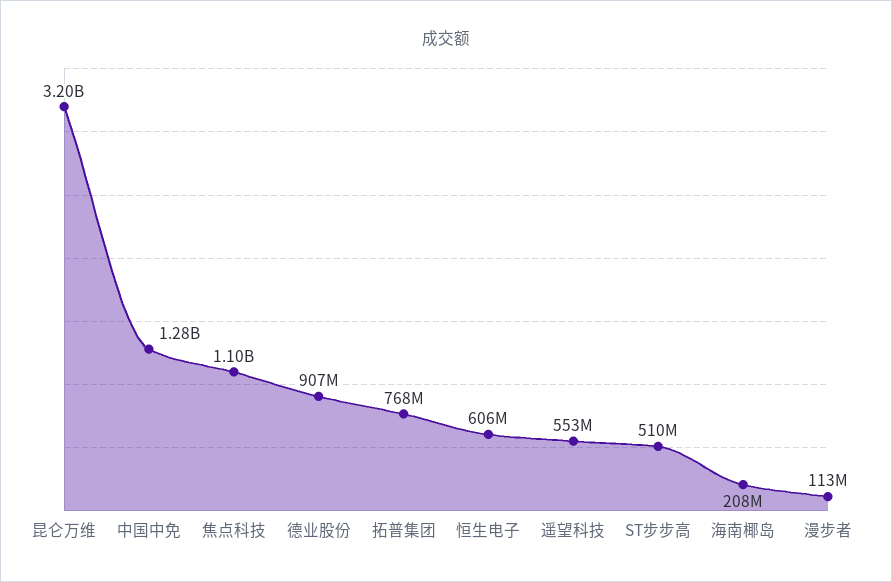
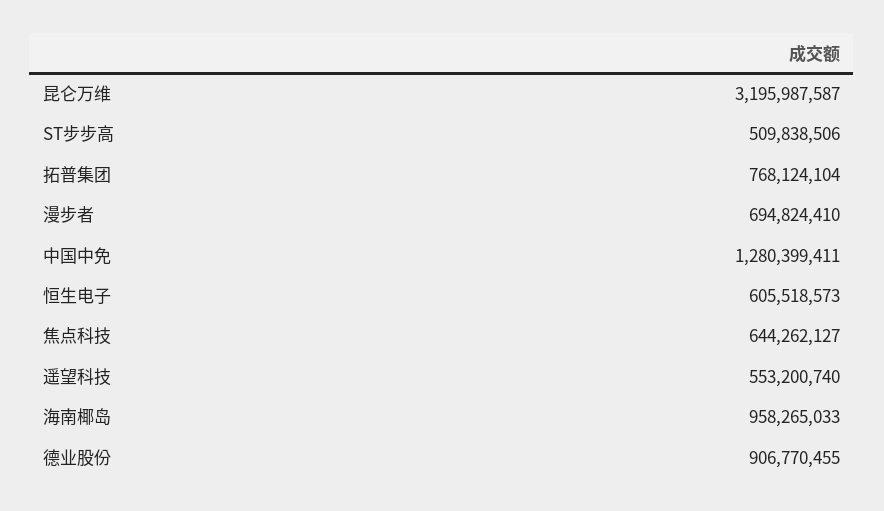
焦点科技: 1100000000 -> 644262127
海南椰岛: 208000000 -> 958265033
漫步者: 113000000 -> 694824410

